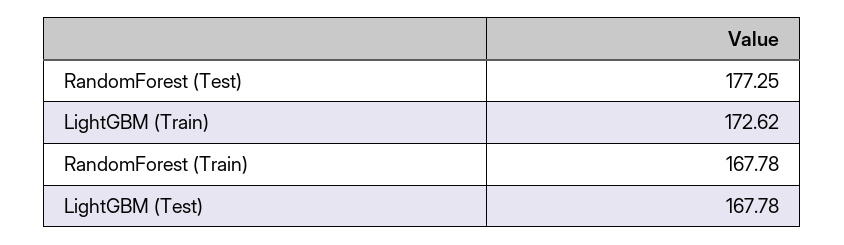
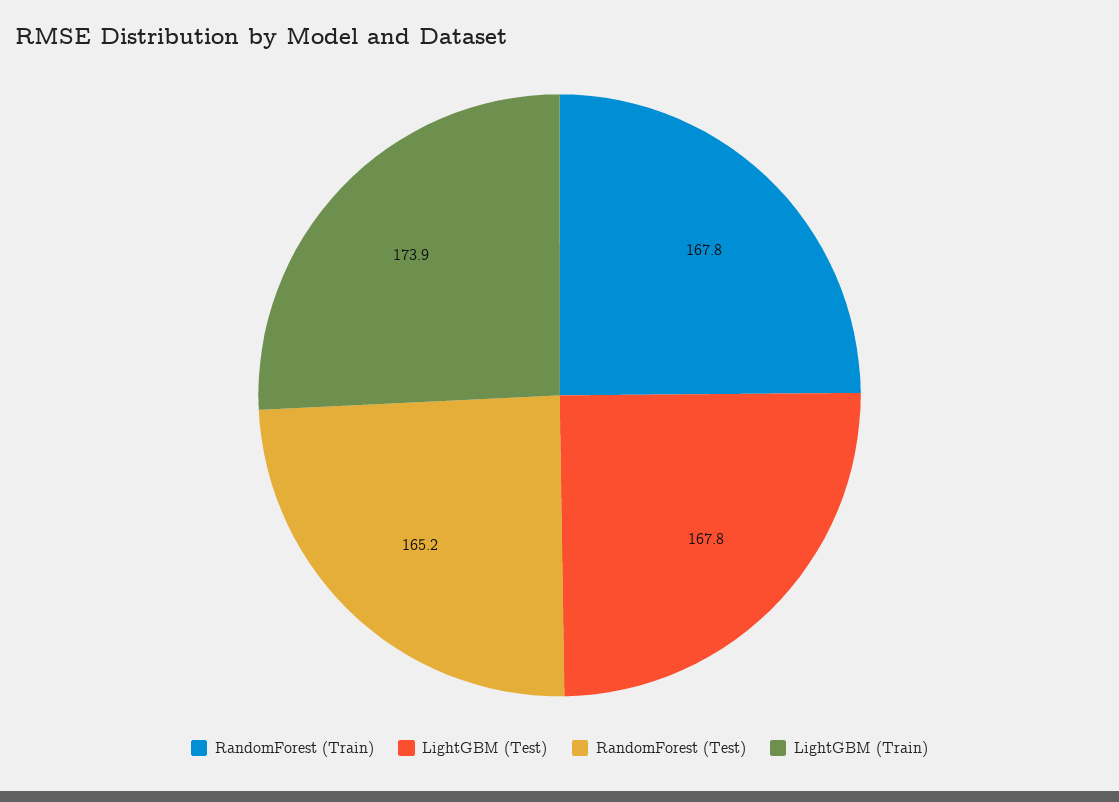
RandomForest (Test): 177.25 -> 165.2
LightGBM (Train): 172.62 -> 173.9

